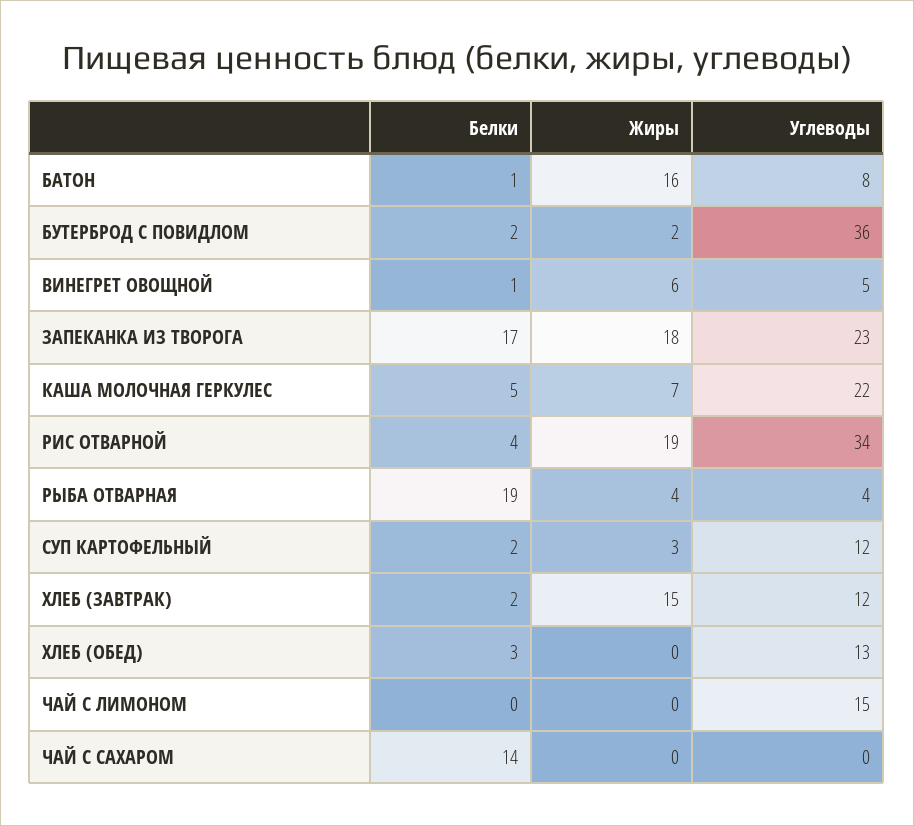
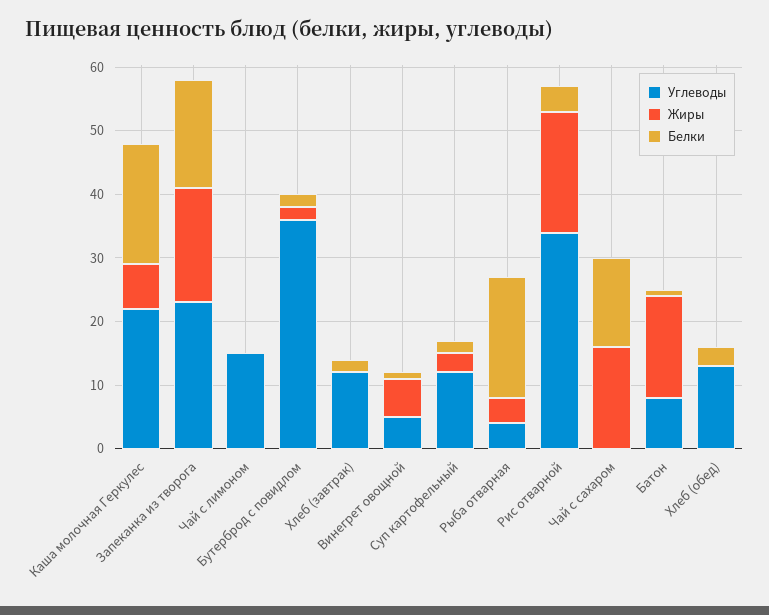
Белки, КАША МОЛОЧНАЯ ГЕРКУЛЕС: 5 -> 20
Жиры, ХЛЕБ (ЗАВТРАК): 15 -> 0
Жиры, ЧАЙ С САХАРОМ: 0 -> 15

